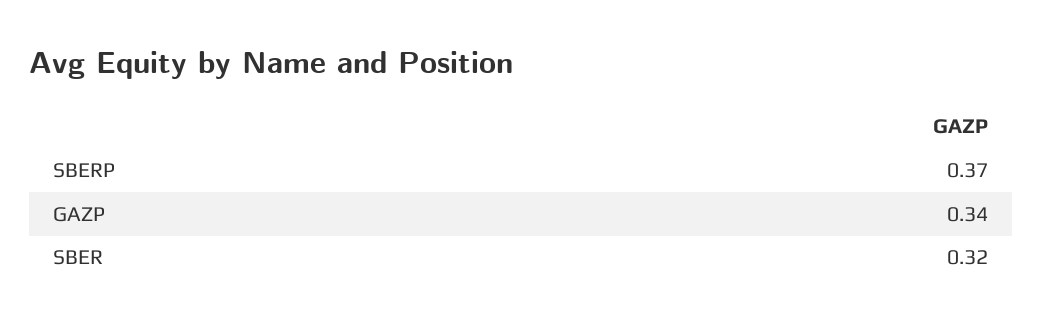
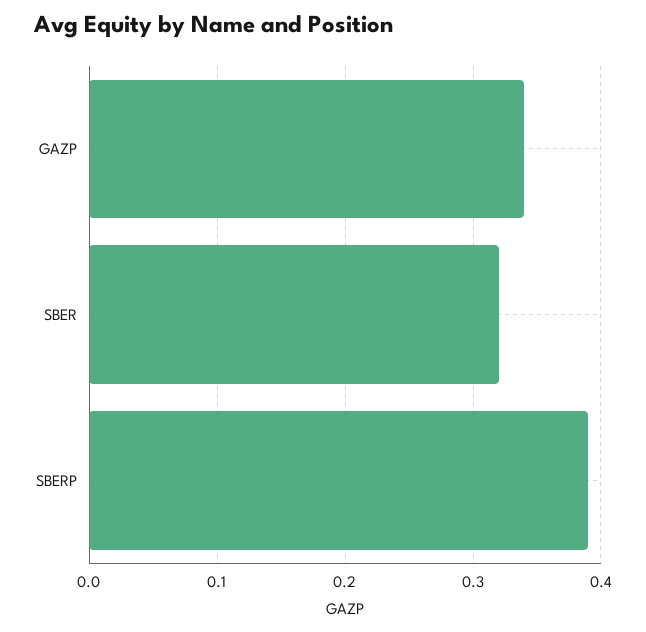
SBERP: 0.37 -> 0.39

